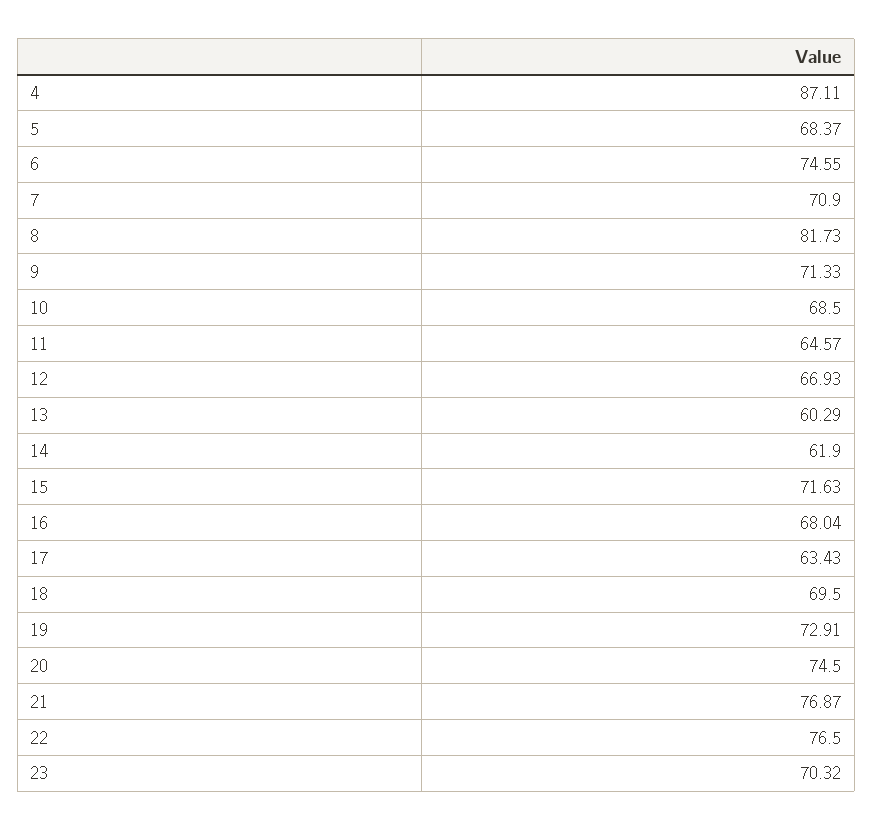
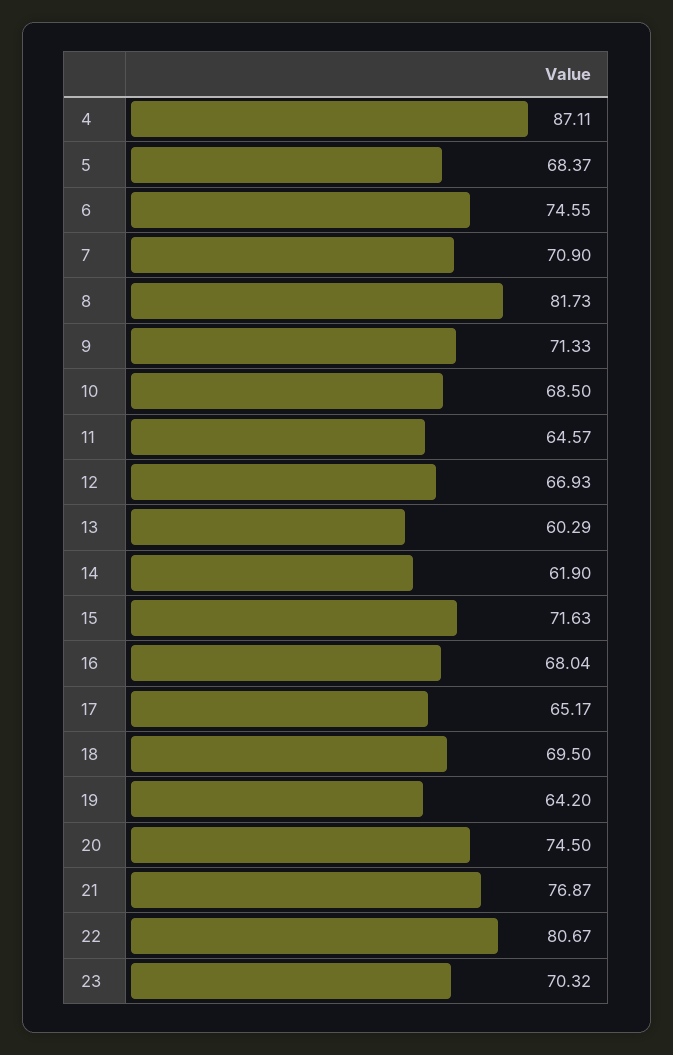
17: 63.43 -> 65.17
19: 72.91 -> 64.2
22: 76.5 -> 80.67

